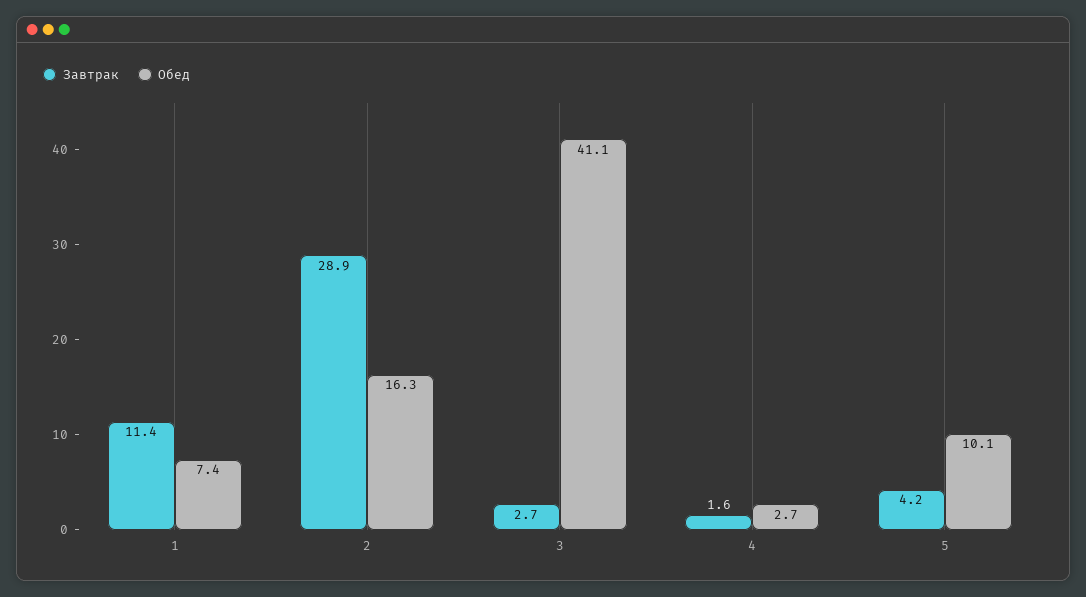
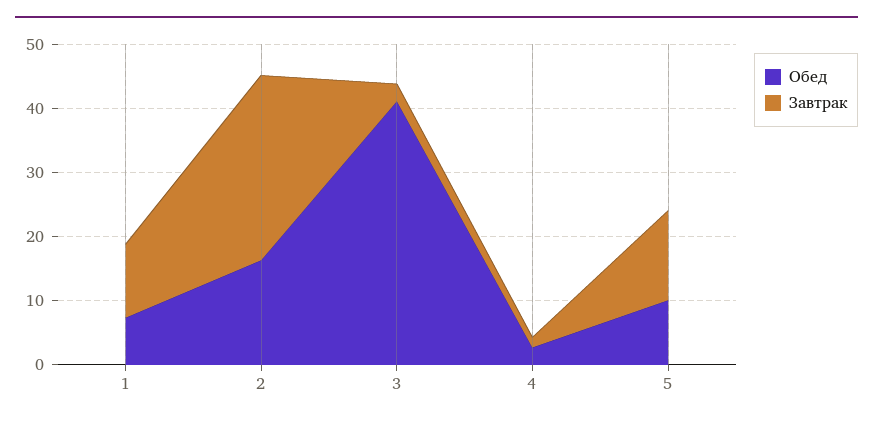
Завтрак, 5: 4.2 -> 14

